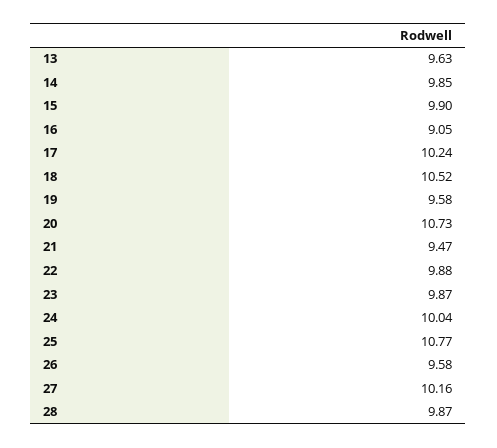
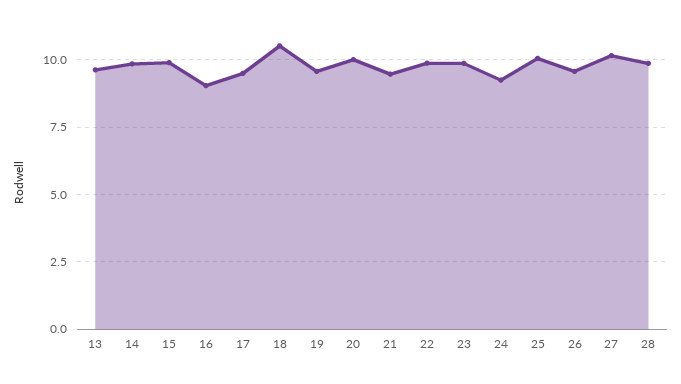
17: 10.24 -> 9.5
20: 10.73 -> 10
24: 10.04 -> 9.25
25: 10.77 -> 10

